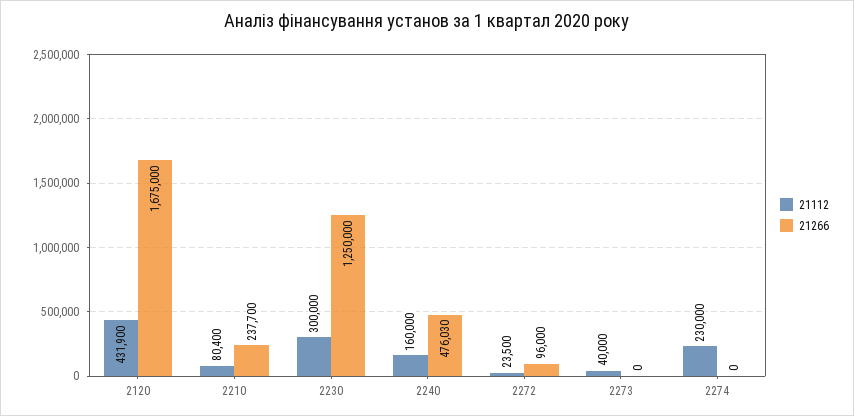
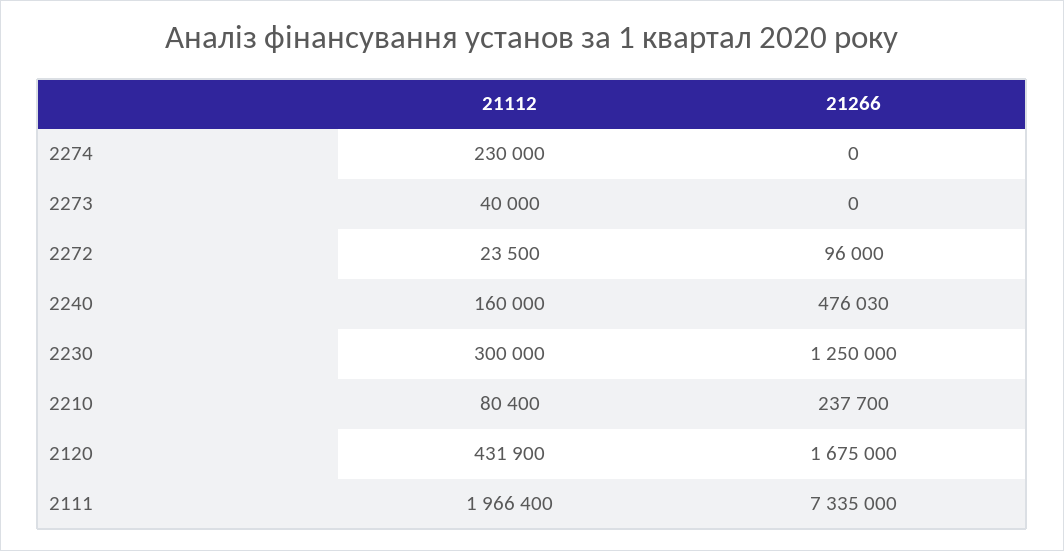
21112, 2111: none -> 1966400
21266, 2111: none -> 7335000

